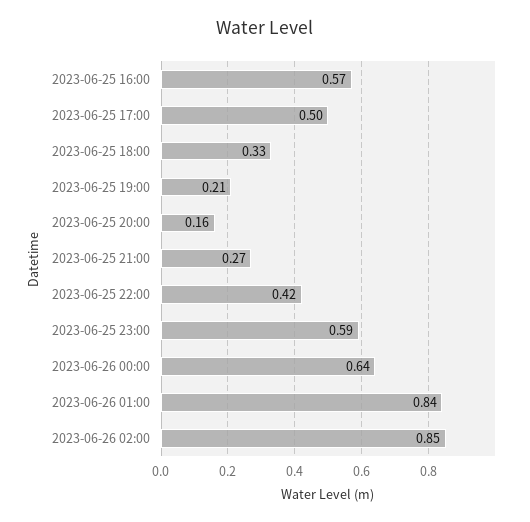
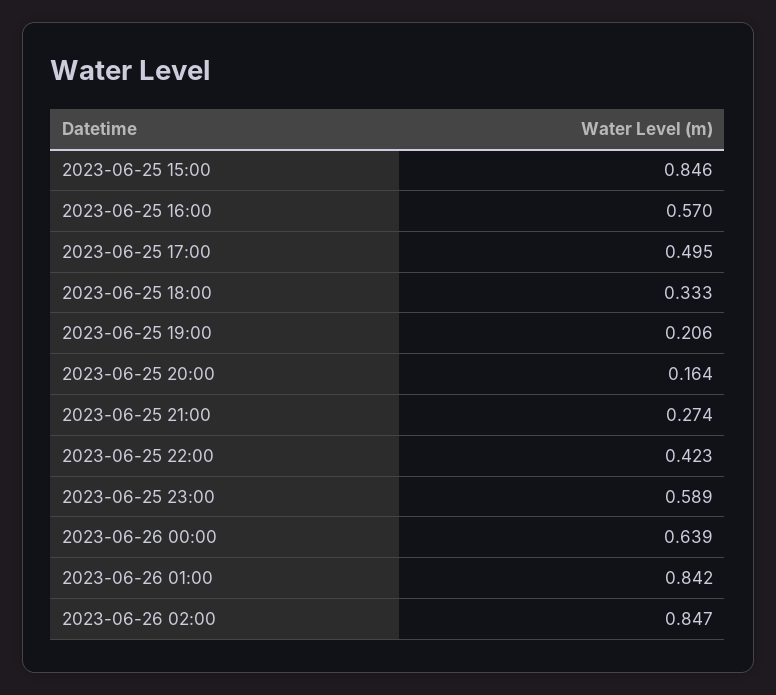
2023-06-25 15:00: none -> 0.846

